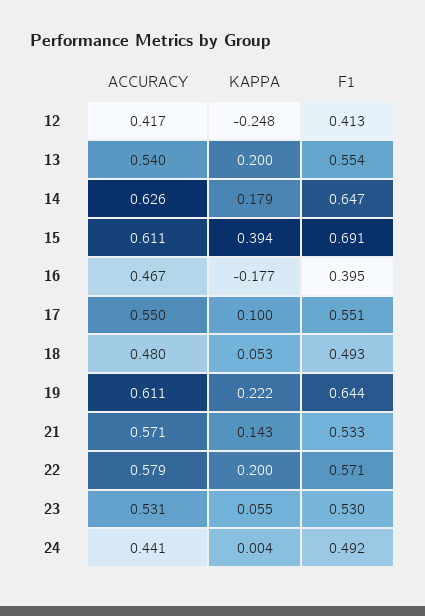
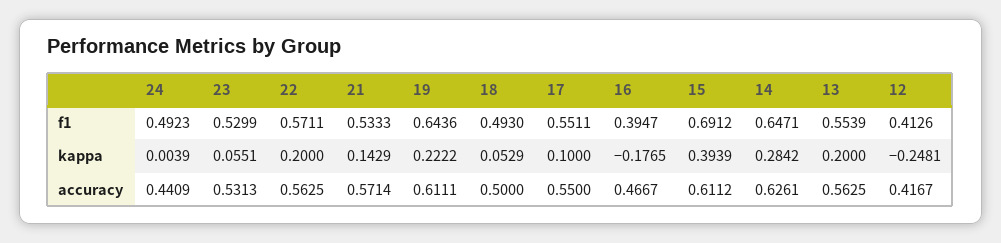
ACCURACY, 13: 0.54 -> 0.5625
KAPPA, 14: 0.179 -> 0.2842
ACCURACY, 18: 0.48 -> 0.5
ACCURACY, 22: 0.579 -> 0.5625

